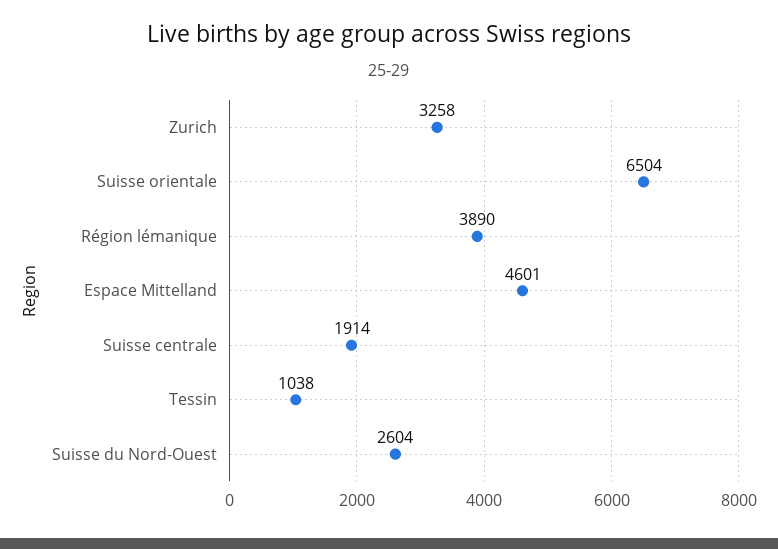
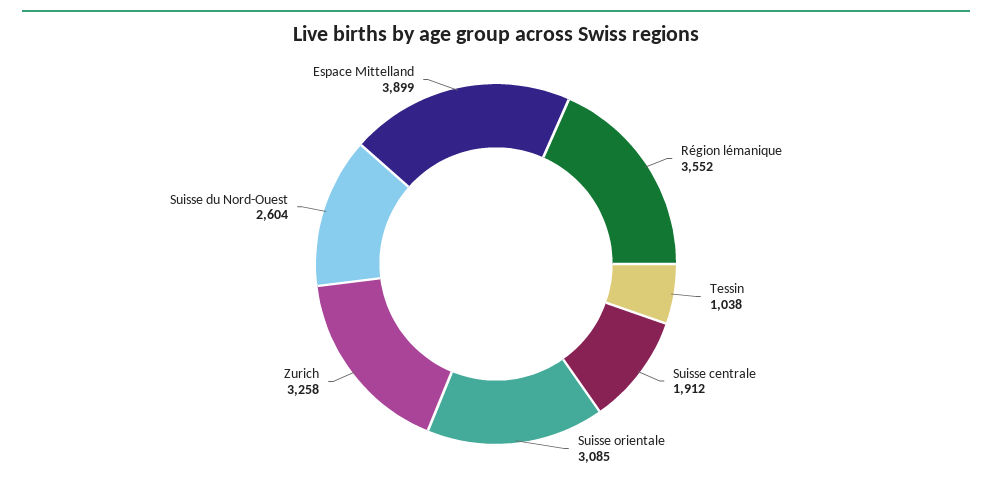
Suisse orientale: 6504 -> 3085
Région lémanique: 3890 -> 3552
Espace Mittelland: 4601 -> 3899
Suisse centrale: 1914 -> 1912

